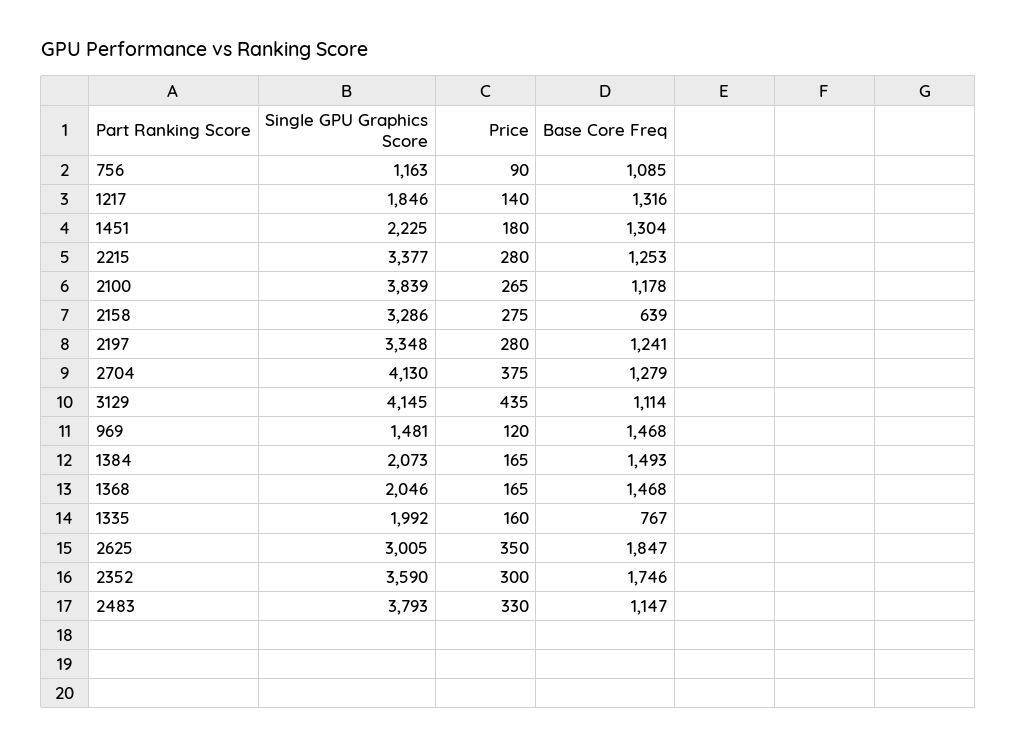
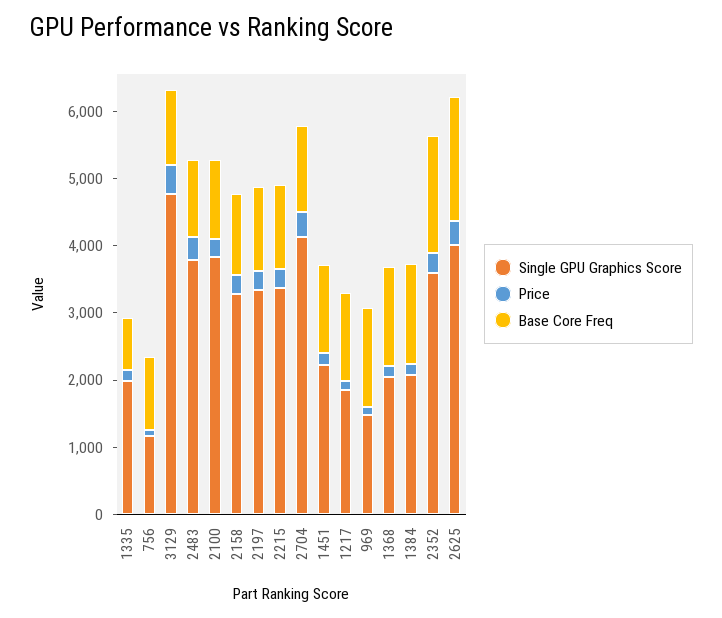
Base Core Freq, 2158: 639 -> 1200
Single GPU Graphics Score, 3129: 4145 -> 4800
Single GPU Graphics Score, 2625: 3005 -> 4000

